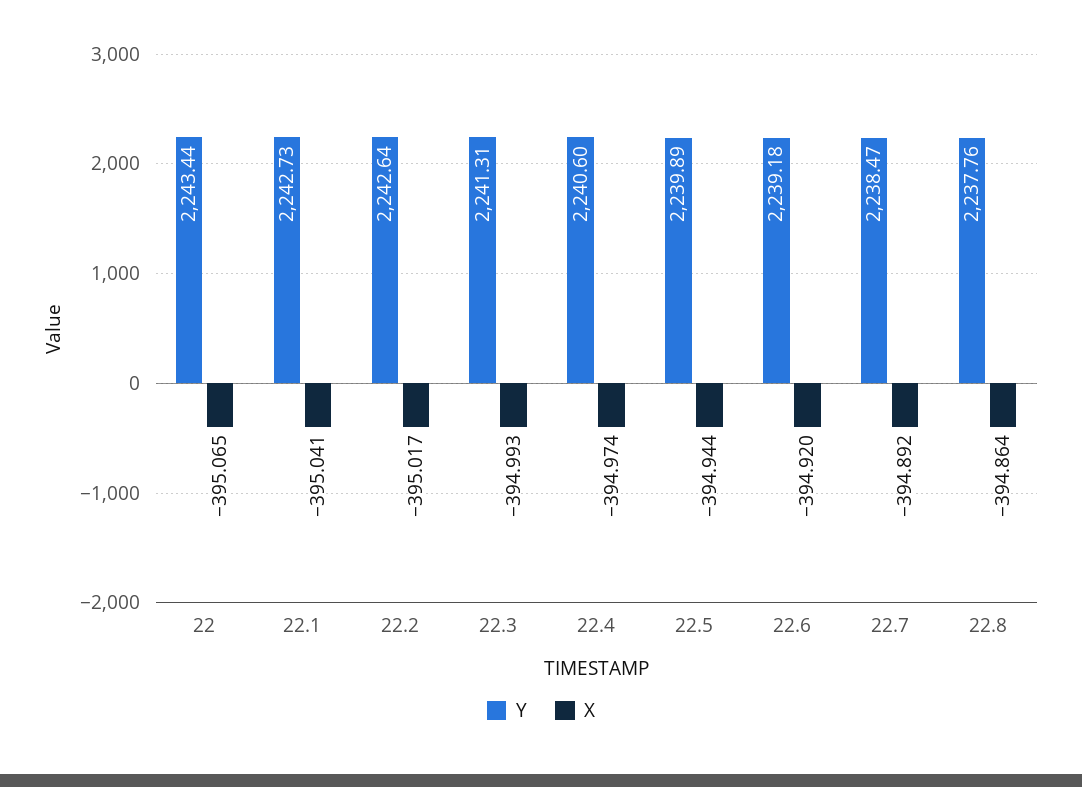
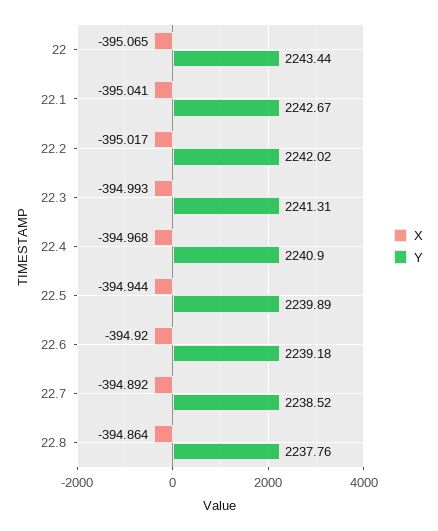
Y, 22.1: 2242.73 -> 2242.67
Y, 22.2: 2242.64 -> 2242.02
Y, 22.4: 2240.6 -> 2240.9
X, 22.4: -394.974 -> -394.968
Y, 22.7: 2238.47 -> 2238.52

